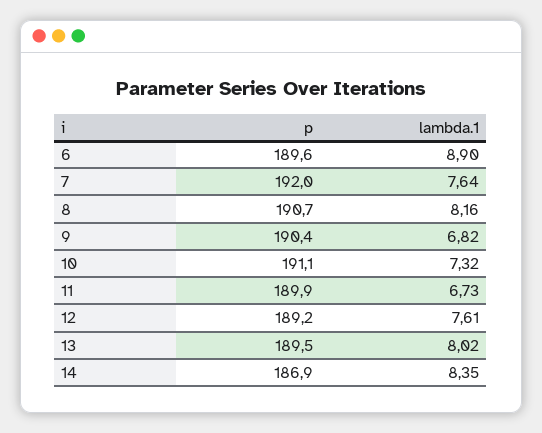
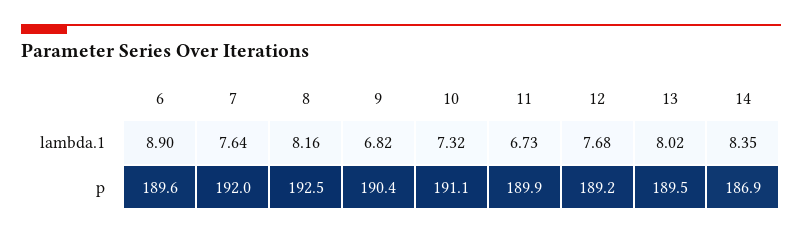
p, 8: 190.7 -> 192.5
lambda.1, 12: 7.61 -> 7.68

